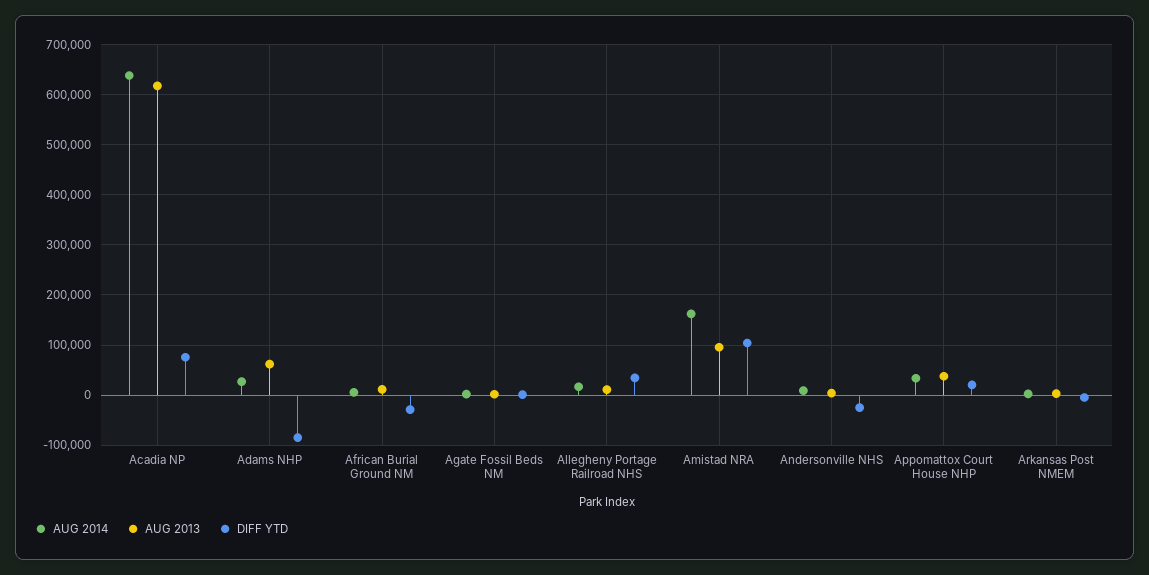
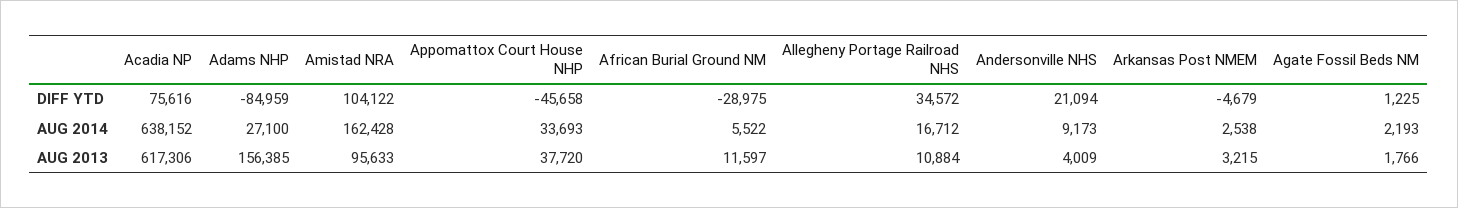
AUG 2013, Adams NHP: 60000 -> 156385
DIFF YTD, Andersonville NHS: -20000 -> 21094
DIFF YTD, Appomattox Court House NHP: 20000 -> -45658

